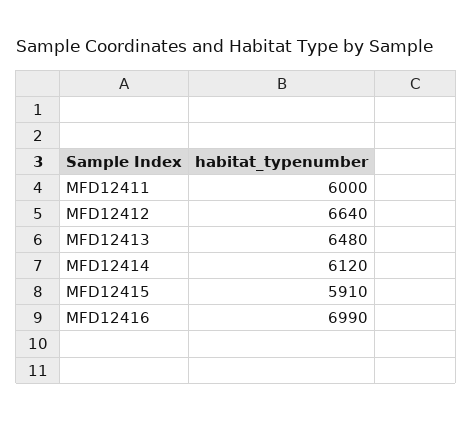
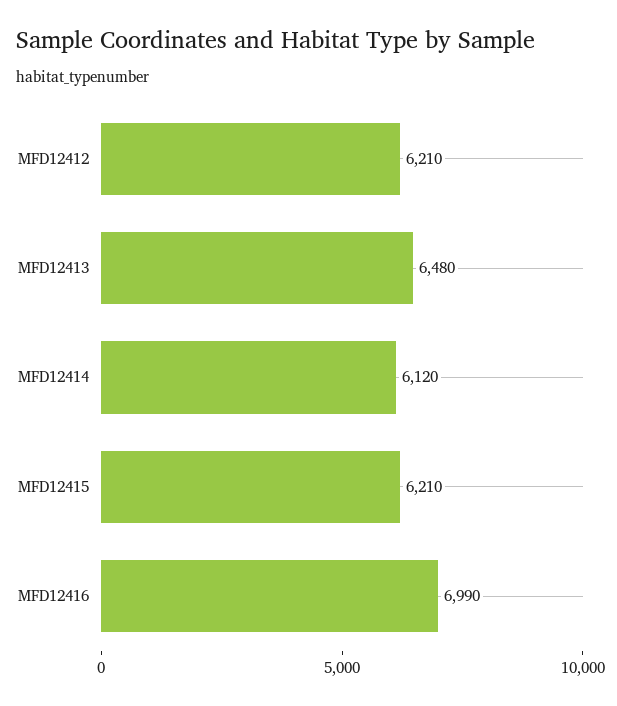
MFD12411: 6000 -> none
MFD12412: 6640 -> 6210
MFD12415: 5910 -> 6210

